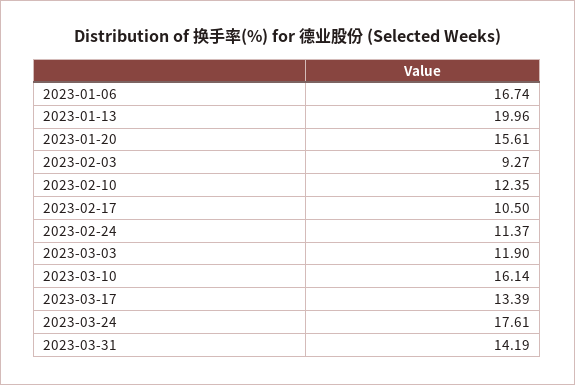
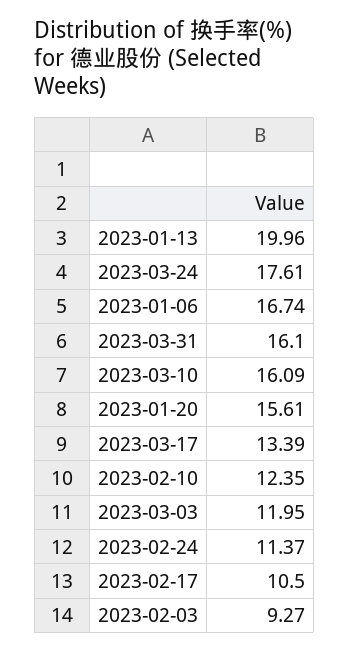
2023-03-03: 11.9 -> 11.95
2023-03-10: 16.14 -> 16.09
2023-03-31: 14.19 -> 16.1

